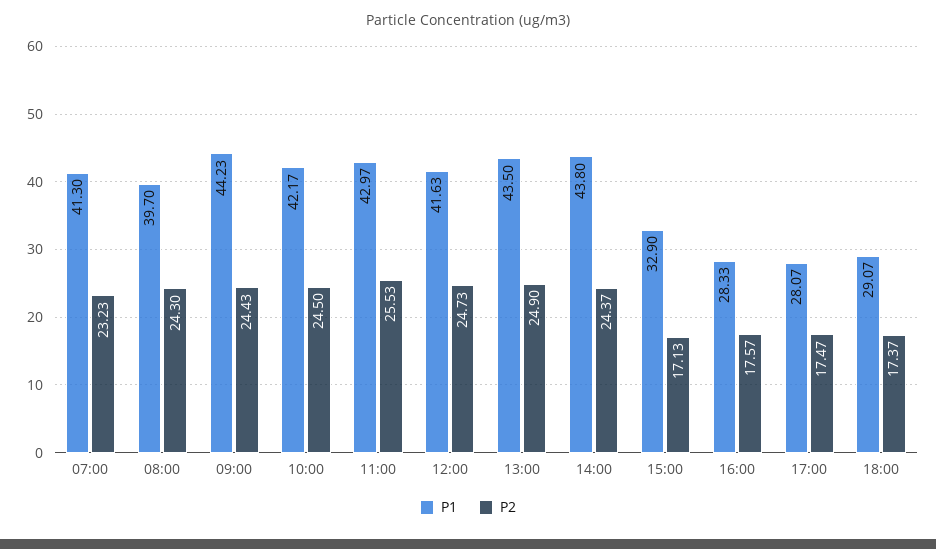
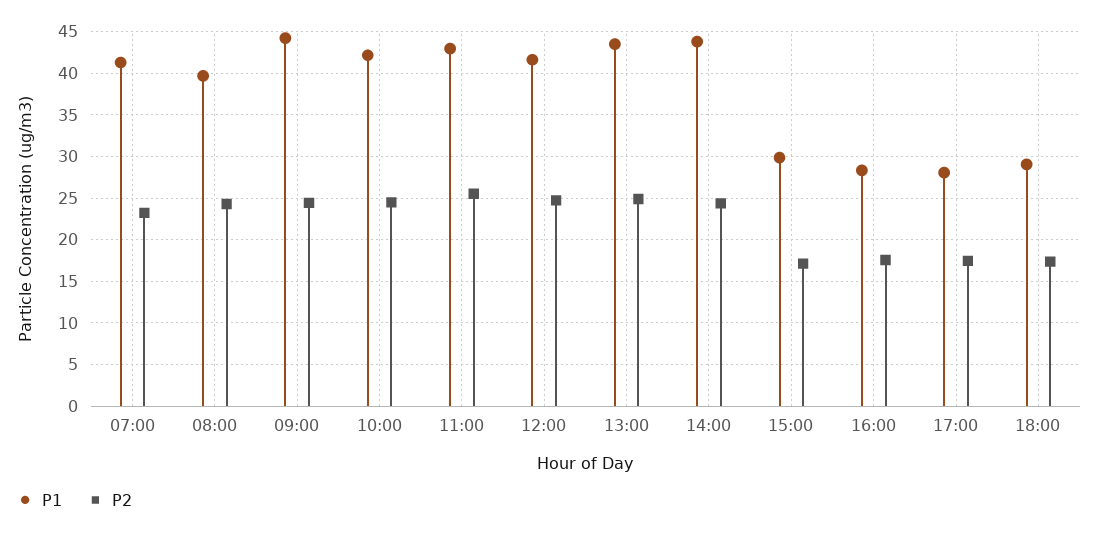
P1, 15:00: 32.9 -> 30

